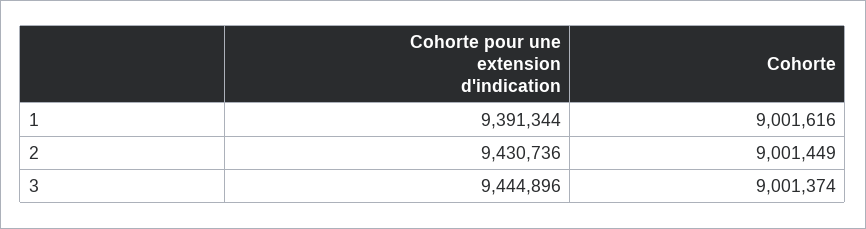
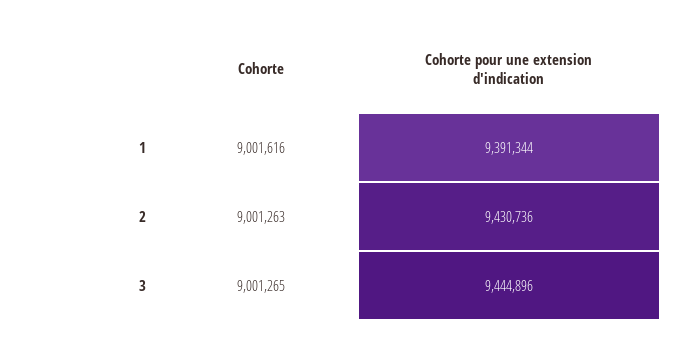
Cohorte, 2: 9001449 -> 9001263
Cohorte, 3: 9001374 -> 9001265

